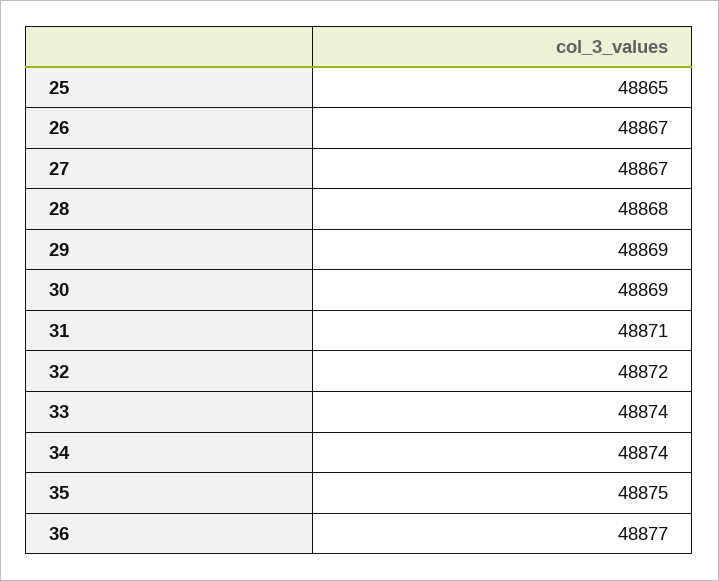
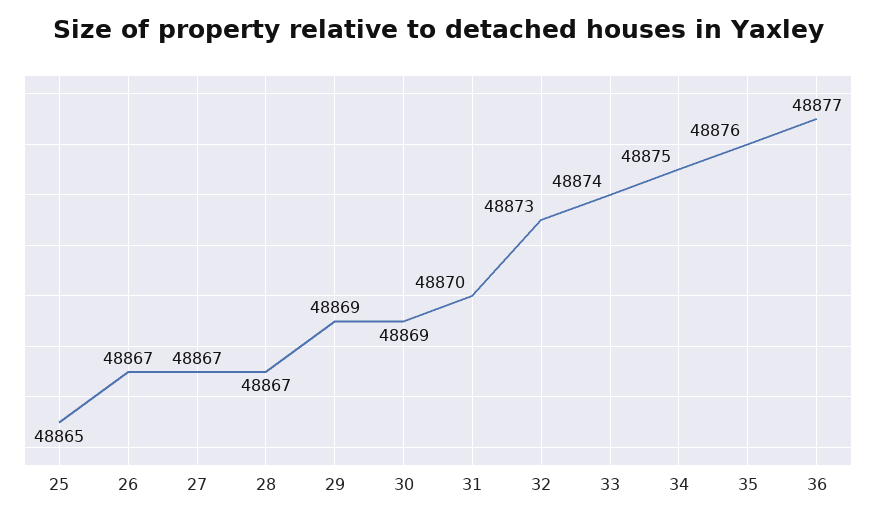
28: 48868 -> 48867
31: 48871 -> 48870
32: 48872 -> 48873
34: 48874 -> 48875
35: 48875 -> 48876

